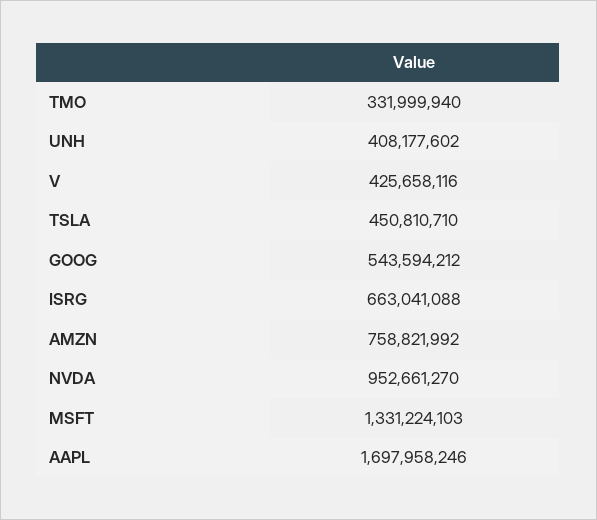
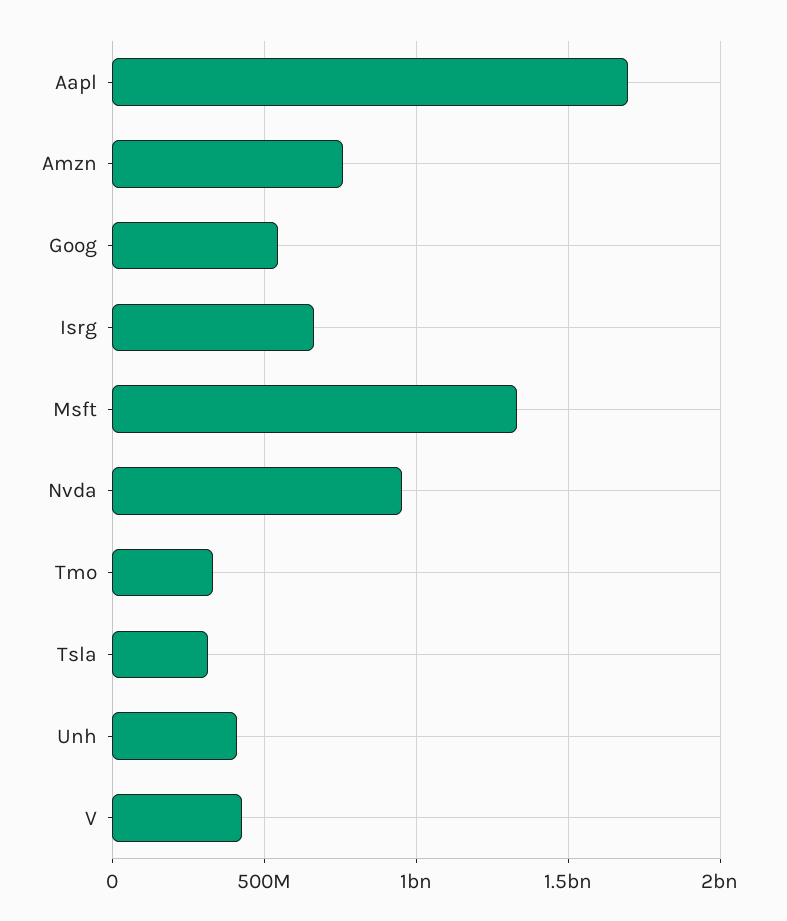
TSLA: 450810710 -> 300000000

